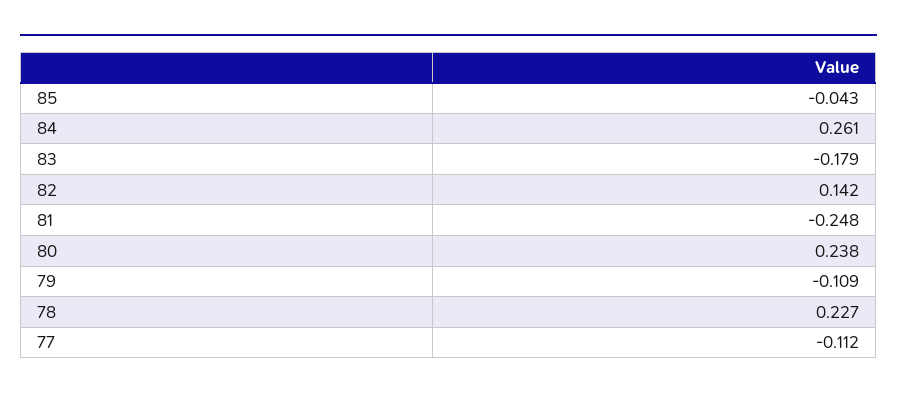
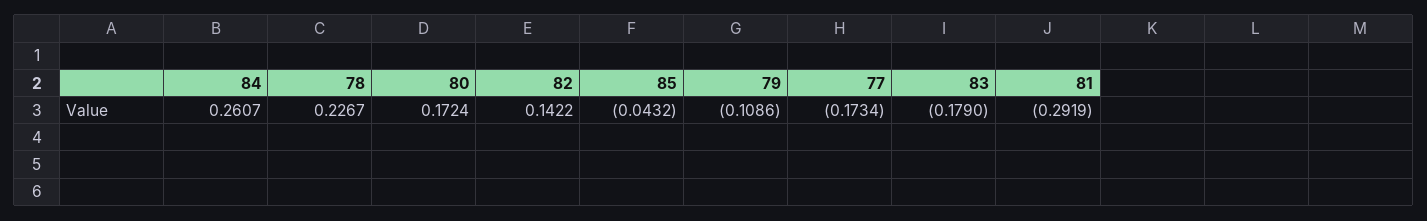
81: -0.248 -> -0.2919
80: 0.238 -> 0.1724
77: -0.112 -> -0.1734

